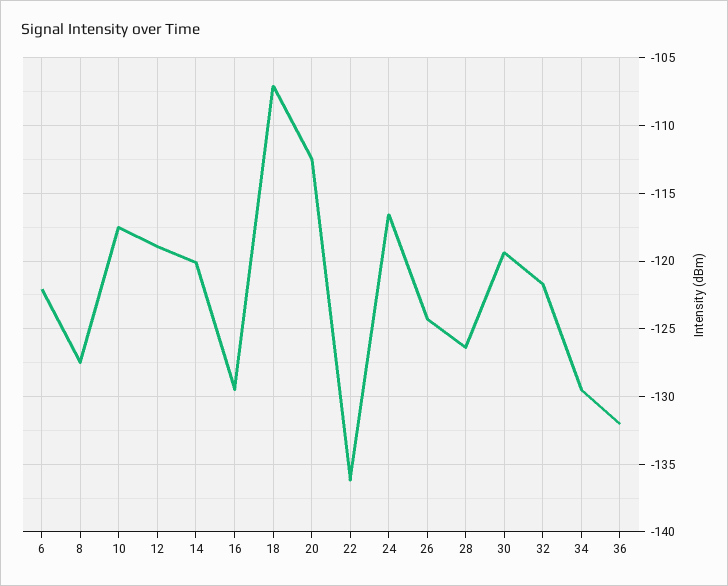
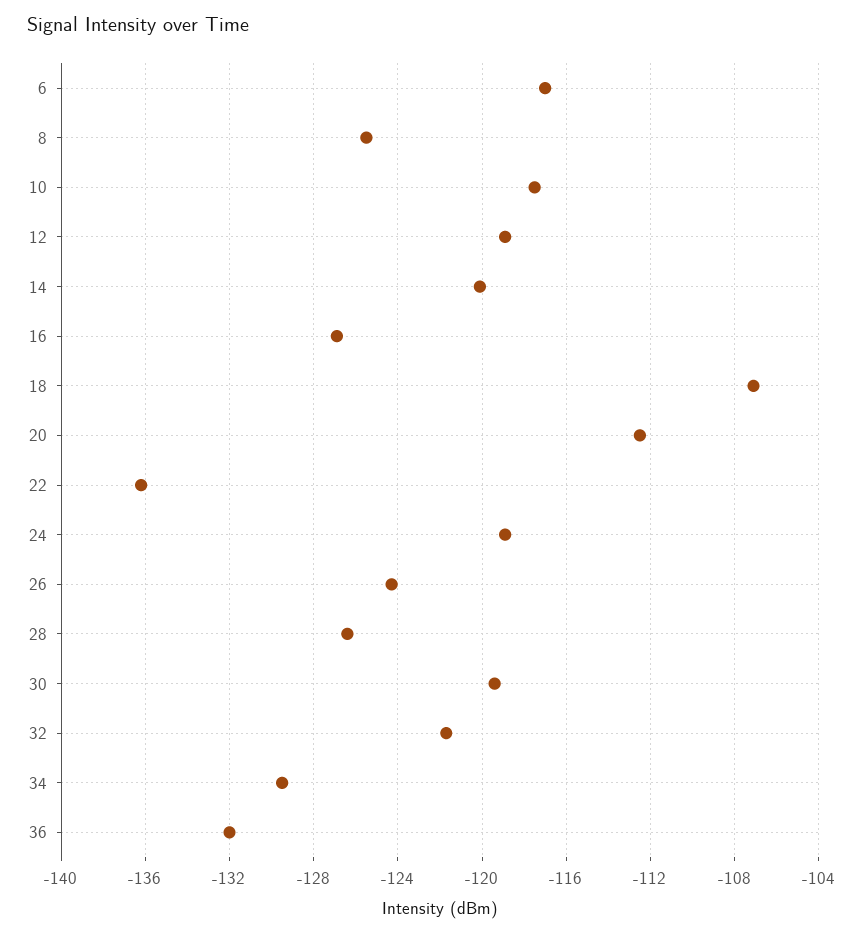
6: -122 -> -117
8: -127.5 -> -125.5
16: -129.5 -> -127
24: -116.5 -> -119

